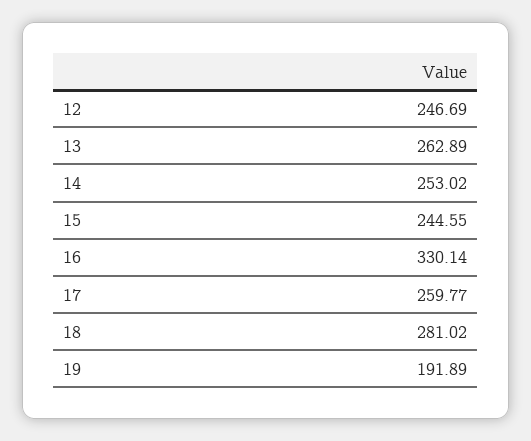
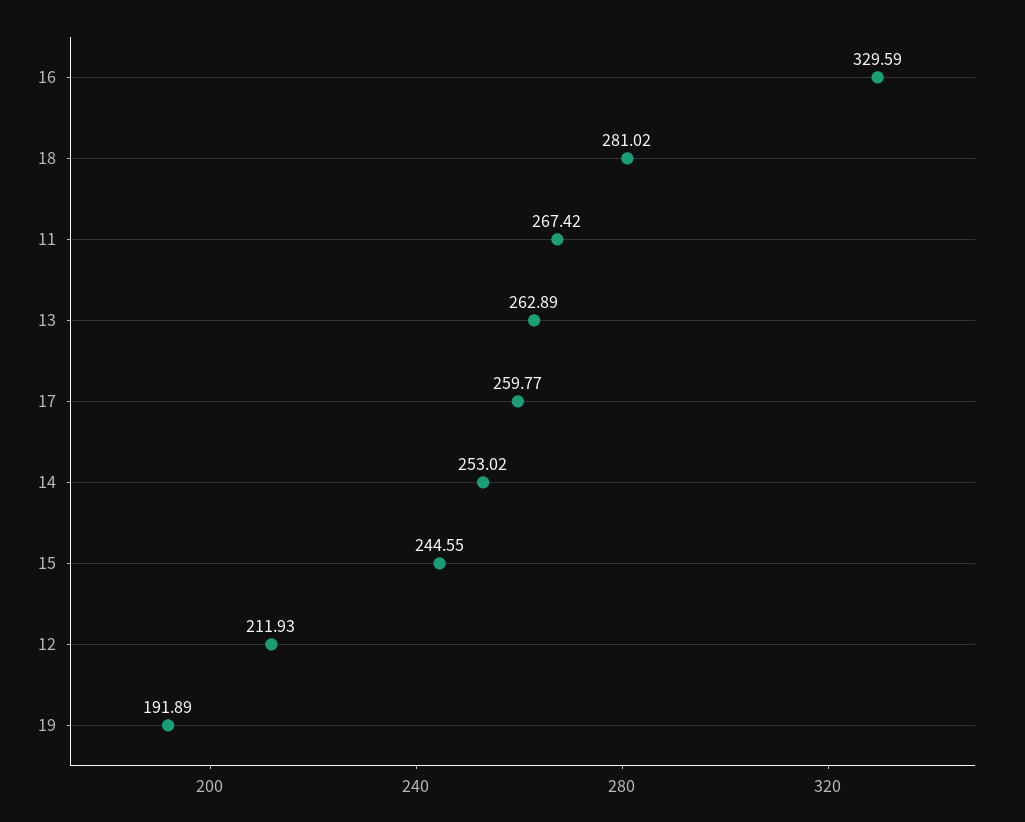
12: 246.69 -> 211.93
16: 330.14 -> 329.59
11: none -> 267.42

